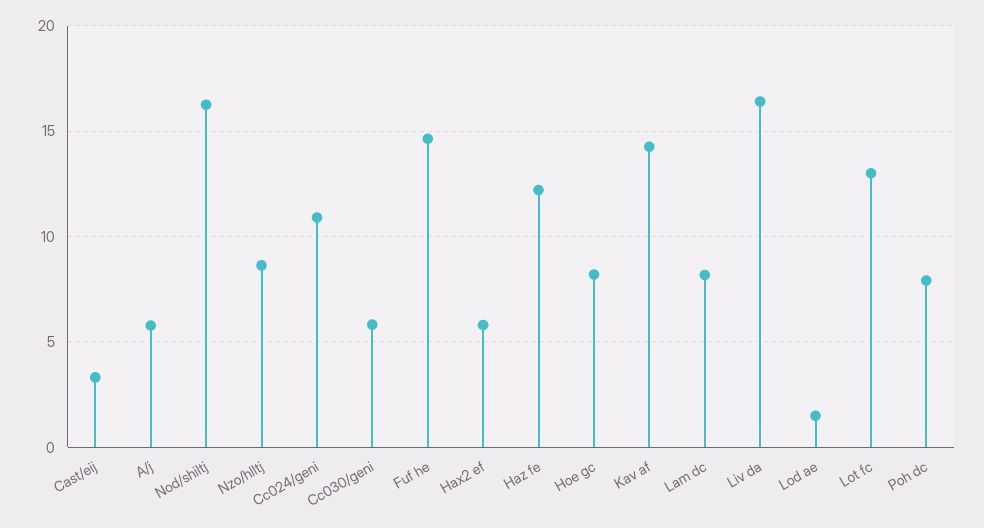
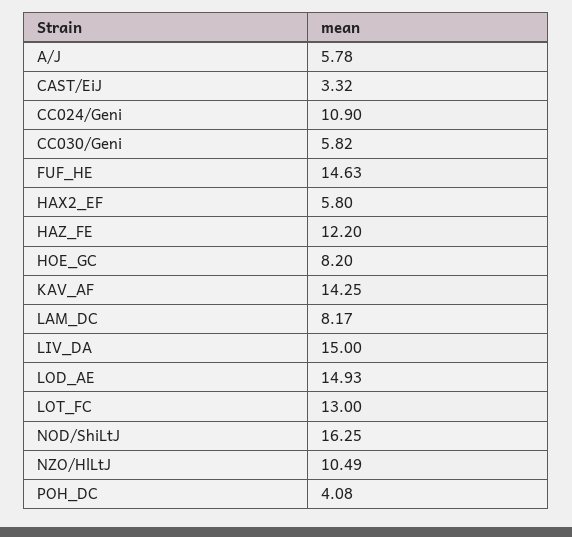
Nzo/hlltj: 8.5 -> 10.49
Liv da: 16.5 -> 15
Lod ae: 1.5 -> 14.93
Poh dc: 8 -> 4.08

